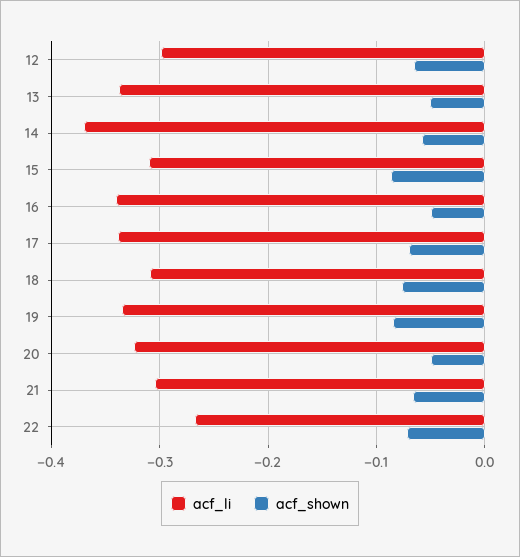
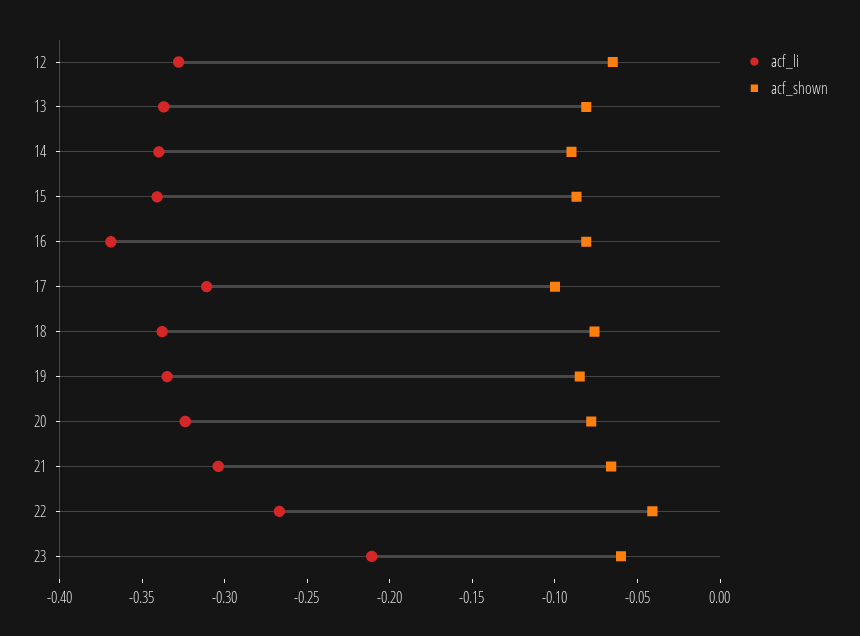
acf_li, 12: -0.3 -> -0.33
acf_shown, 13: -0.05 -> -0.08
acf_li, 14: -0.37 -> -0.34
acf_shown, 14: -0.06 -> -0.09
acf_li, 15: -0.31 -> -0.34
acf_li, 16: -0.34 -> -0.37
acf_shown, 16: -0.05 -> -0.08
acf_li, 17: -0.34 -> -0.31
acf_shown, 17: -0.07 -> -0.1
acf_li, 18: -0.31 -> -0.34
acf_shown, 20: -0.05 -> -0.08
acf_shown, 22: -0.07 -> -0.04
acf_li, 23: none -> -0.21
acf_shown, 23: none -> -0.06

